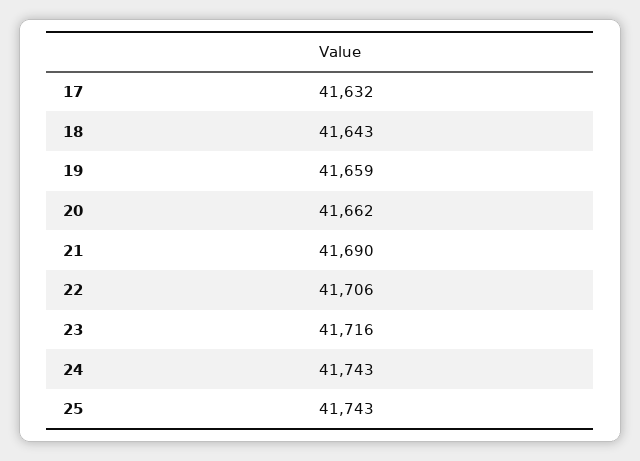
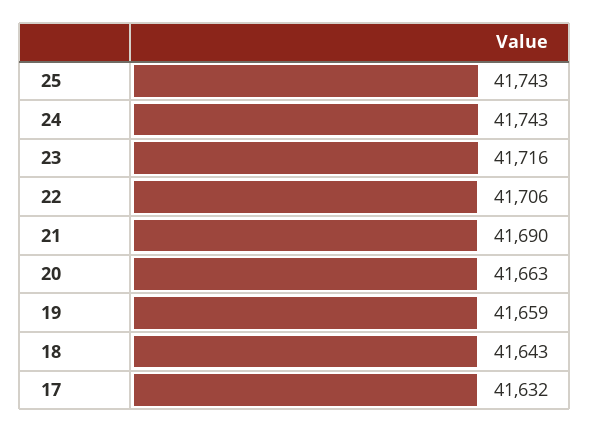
20: 41662 -> 41663

